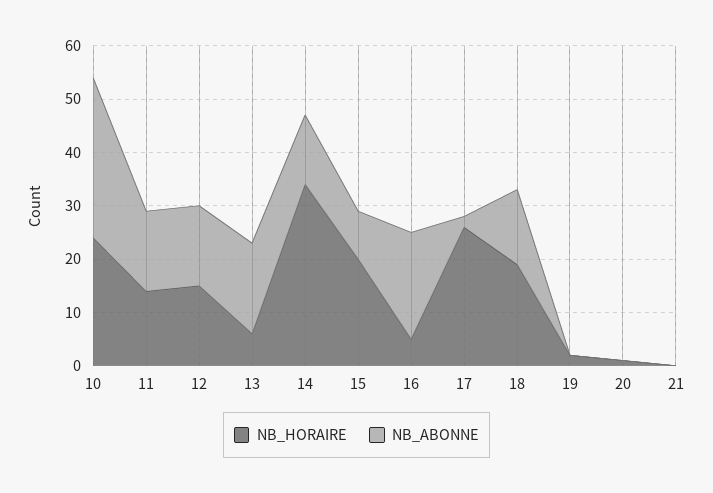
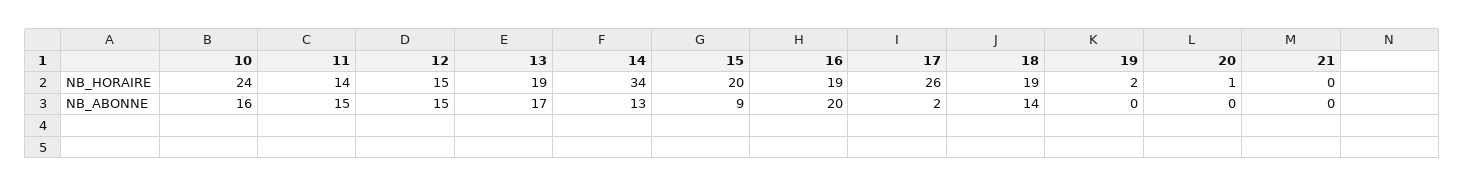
NB_ABONNE, 10: 30 -> 16
NB_HORAIRE, 13: 5 -> 19
NB_HORAIRE, 16: 5 -> 19

